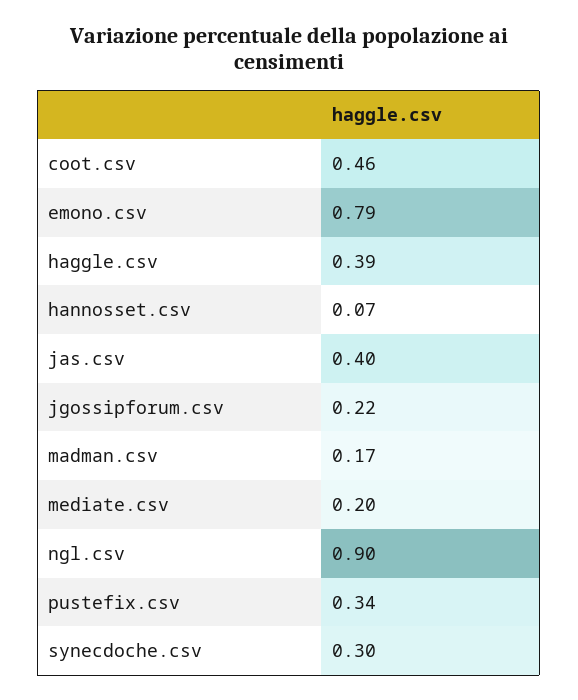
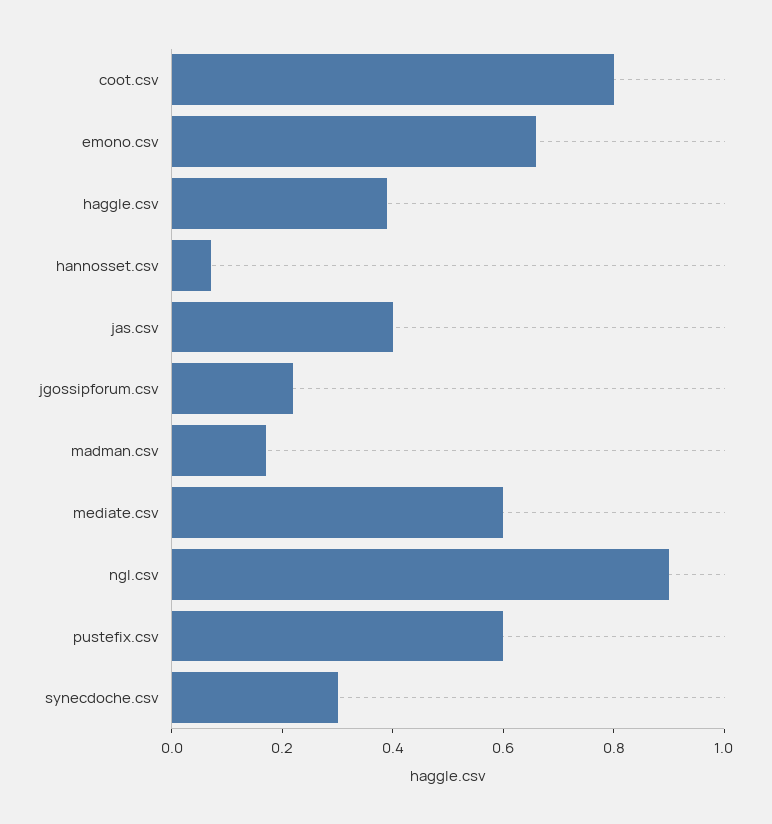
coot.csv: 0.46 -> 0.8
emono.csv: 0.79 -> 0.65
mediate.csv: 0.2 -> 0.6
pustefix.csv: 0.34 -> 0.6

